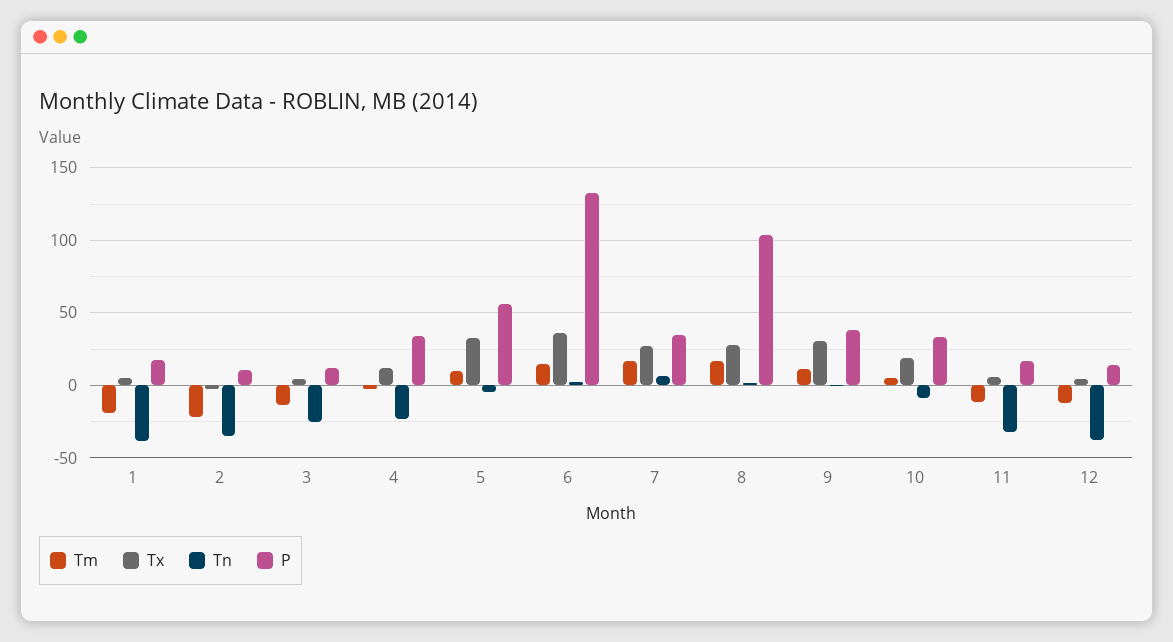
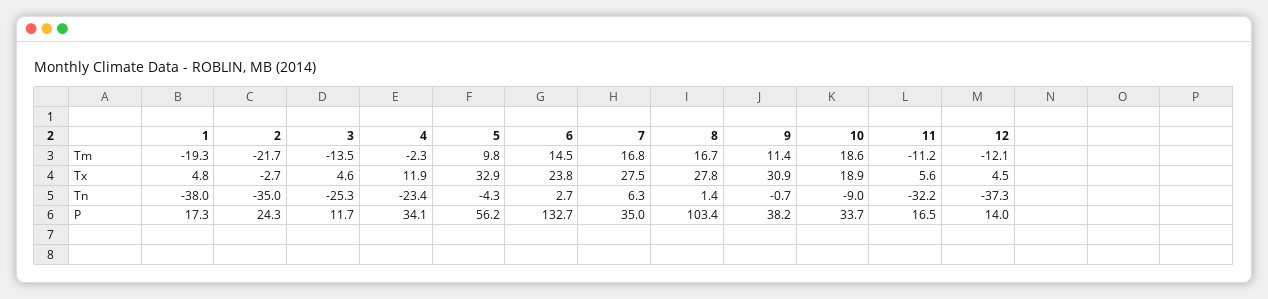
P, 2: 10 -> 24.3
Tx, 6: 35 -> 23.8
Tm, 10: 5 -> 18.6

